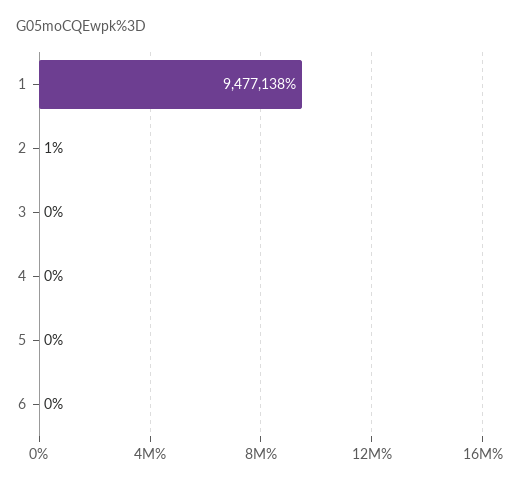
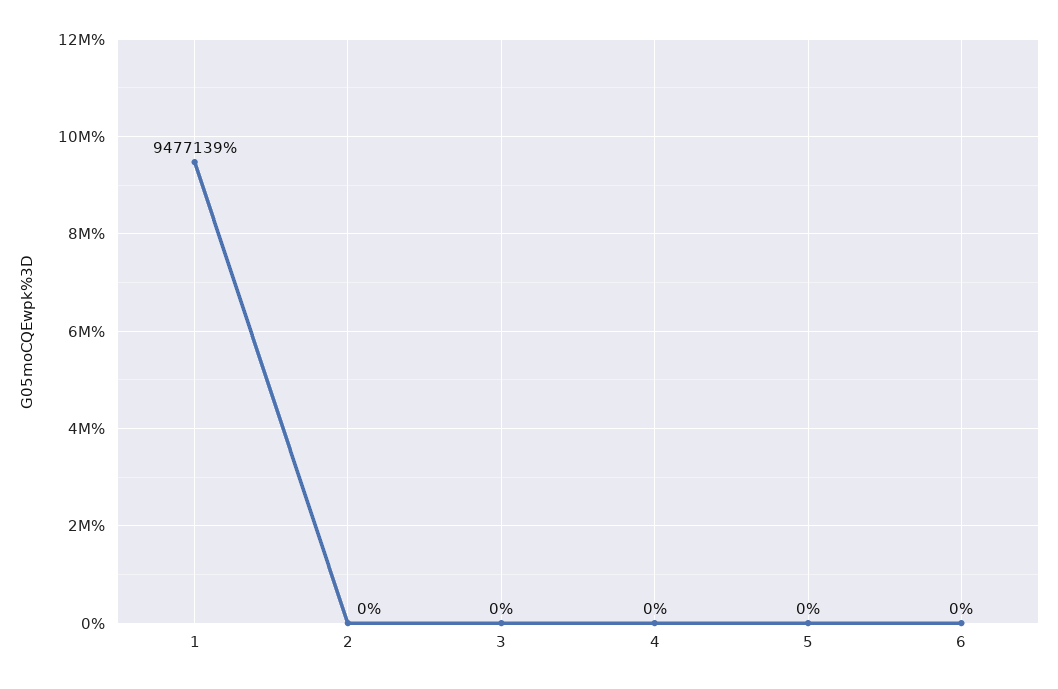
1: 9477138 -> 9477139
2: 1 -> 0

